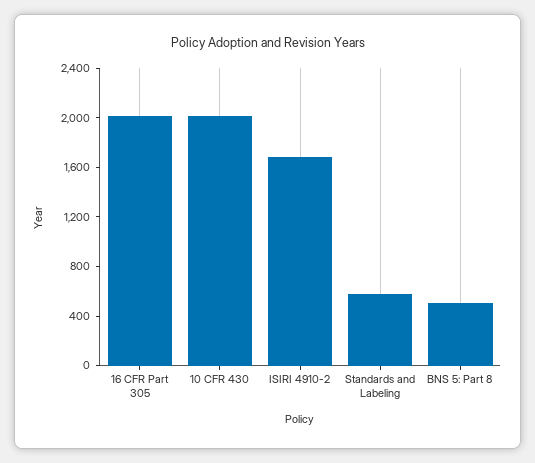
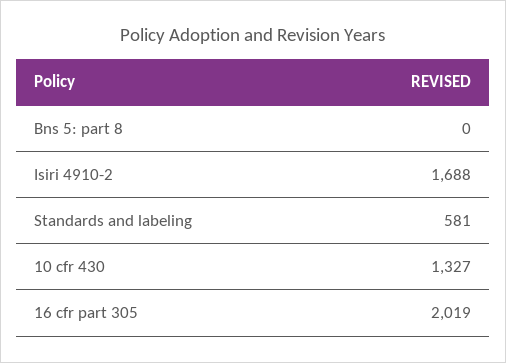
10 CFR 430: 2000 -> 1327
BNS 5: Part 8: 500 -> 0

